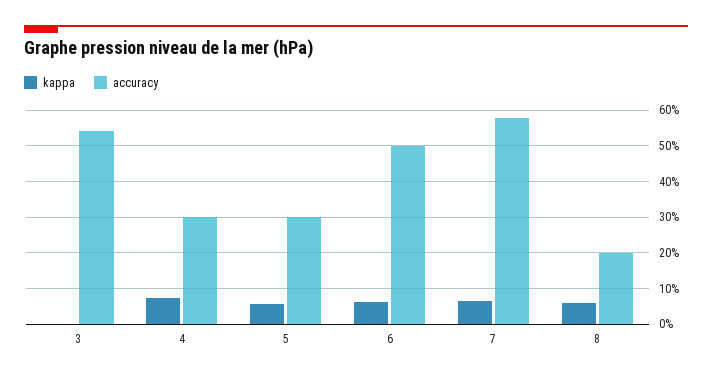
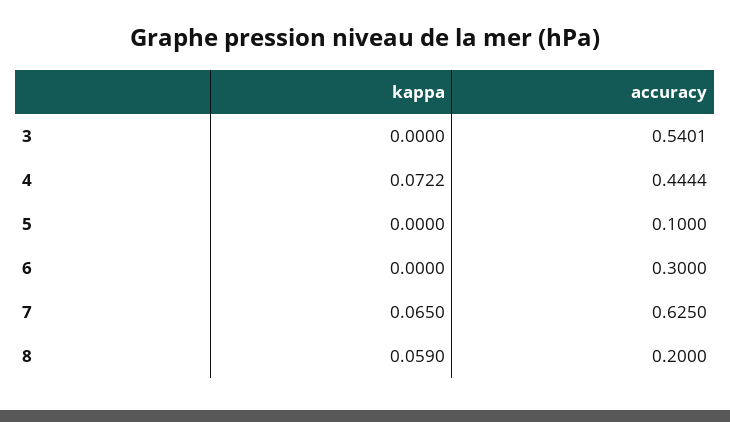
accuracy, 4: 0.3 -> 0.4444
kappa, 5: 0.06 -> 0
accuracy, 5: 0.3 -> 0.1
kappa, 6: 0.06 -> 0
accuracy, 6: 0.5 -> 0.3
accuracy, 7: 0.58 -> 0.625

